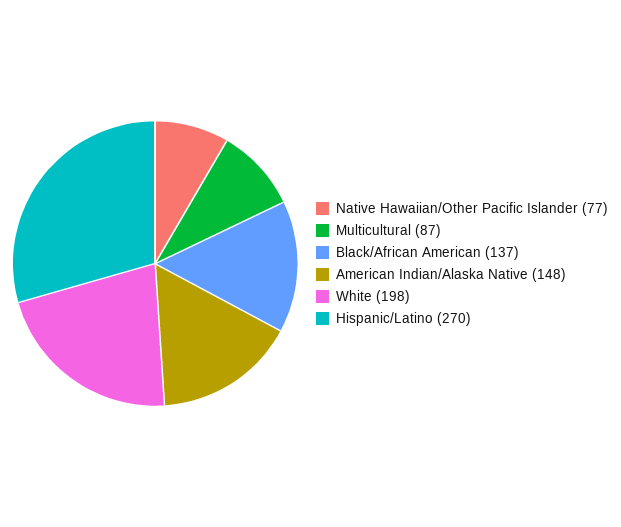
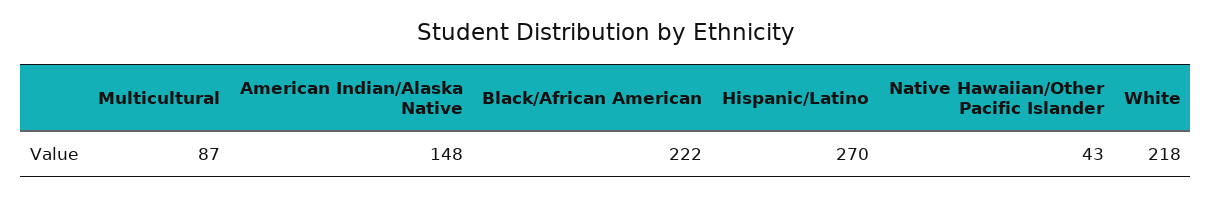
Native Hawaiian/Other Pacific Islander: 77 -> 43
Black/African American: 137 -> 222
White: 198 -> 218

